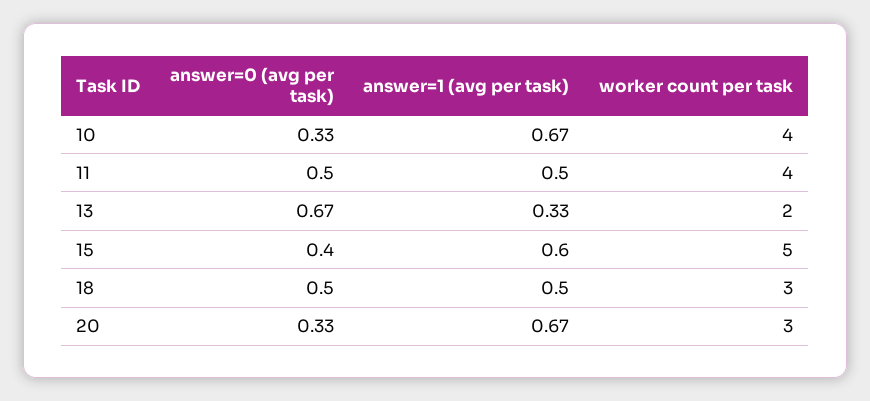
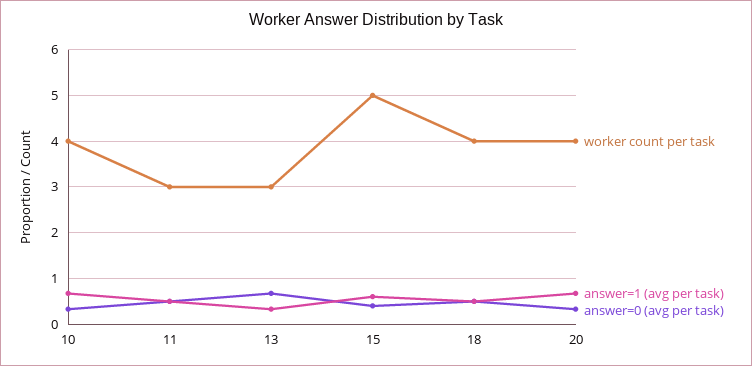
worker count per task, 11: 4 -> 3
worker count per task, 13: 2 -> 3
worker count per task, 18: 3 -> 4
worker count per task, 20: 3 -> 4

